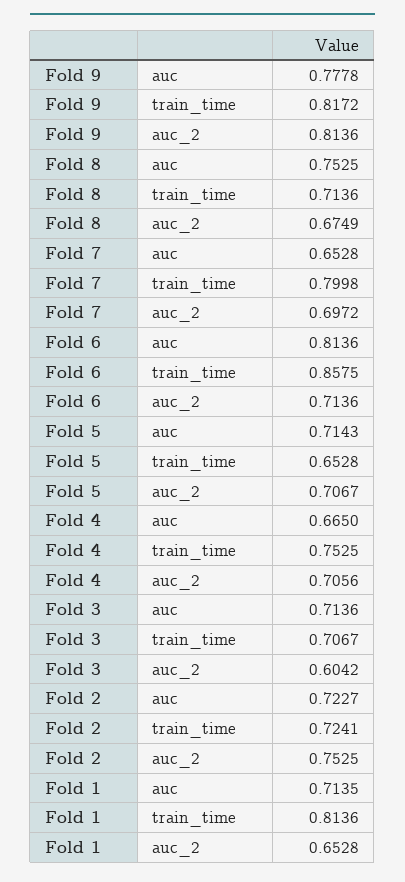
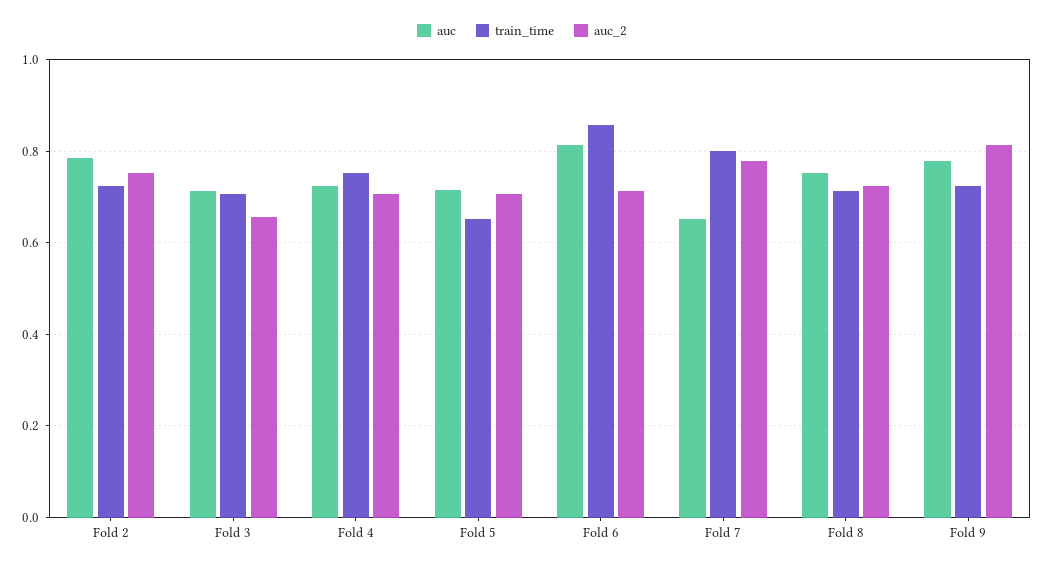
train_time, Fold 9: 0.8172 -> 0.72
auc_2, Fold 8: 0.6749 -> 0.72
auc_2, Fold 7: 0.6972 -> 0.78
auc, Fold 4: 0.665 -> 0.72
auc_2, Fold 3: 0.6042 -> 0.66
auc, Fold 2: 0.7227 -> 0.78
auc, Fold 1: 0.7135 -> none
train_time, Fold 1: 0.8136 -> none
auc_2, Fold 1: 0.6528 -> none

